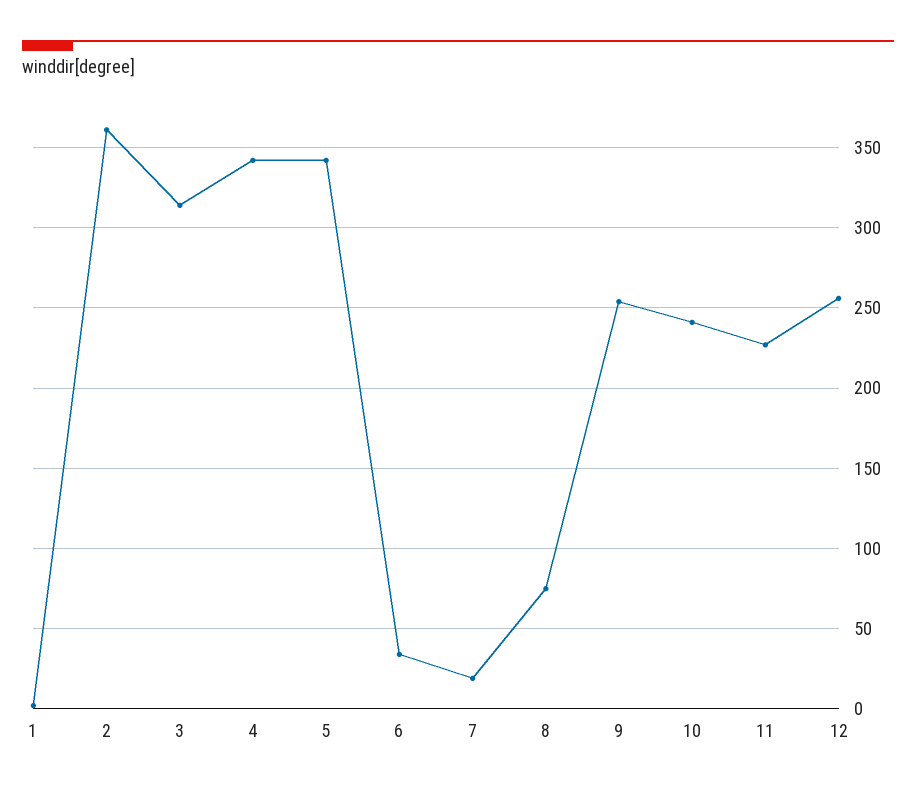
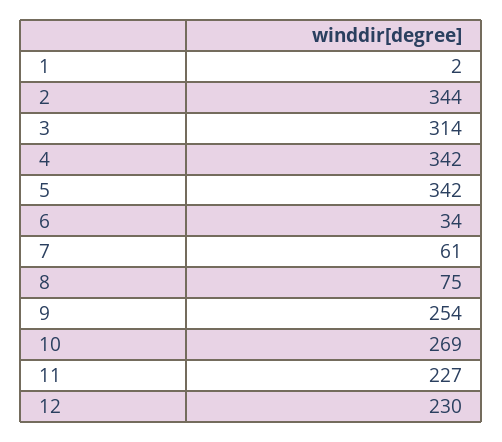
2: 360 -> 344
7: 20 -> 61
10: 240 -> 269
12: 255 -> 230

